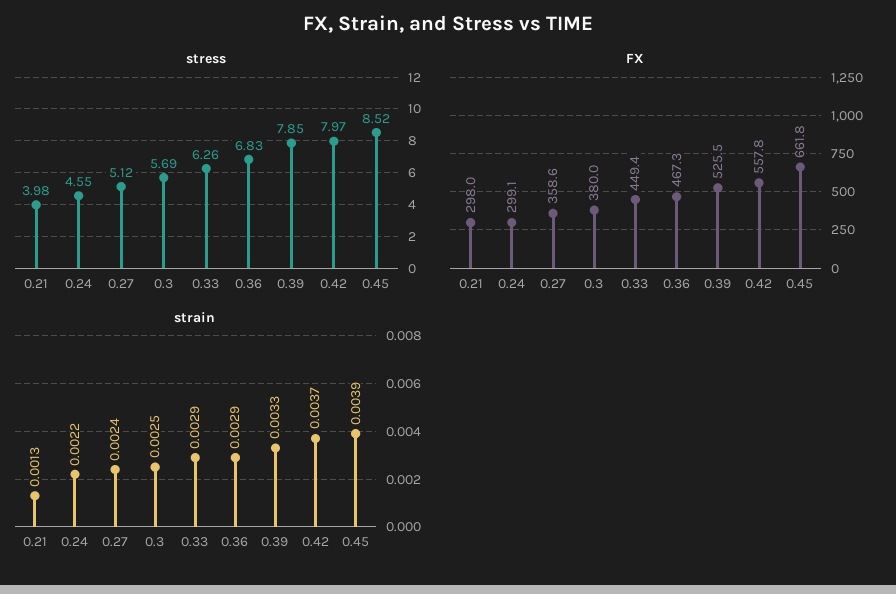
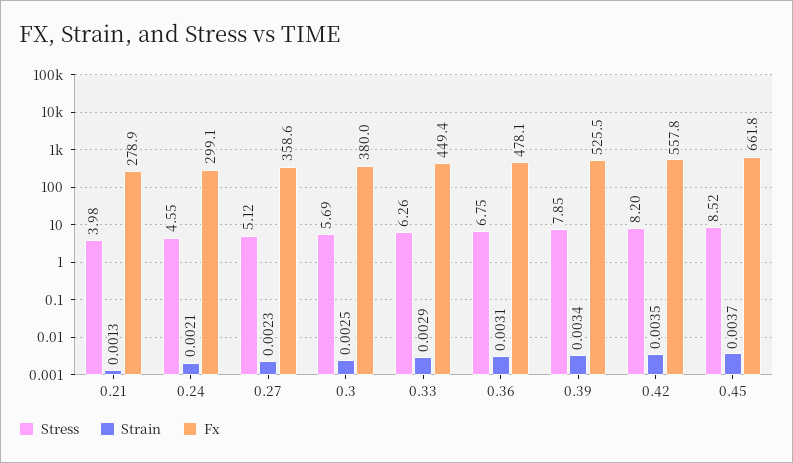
stress, 0.36: 6.83 -> 6.75
stress, 0.42: 7.97 -> 8.2
FX, 0.21: 298 -> 278.9
FX, 0.36: 467.3 -> 478.1
strain, 0.24: 0.0022 -> 0.0021
strain, 0.27: 0.0024 -> 0.0023
strain, 0.36: 0.0029 -> 0.0031
strain, 0.39: 0.0033 -> 0.0034
strain, 0.42: 0.0037 -> 0.0035
strain, 0.45: 0.0039 -> 0.0037

